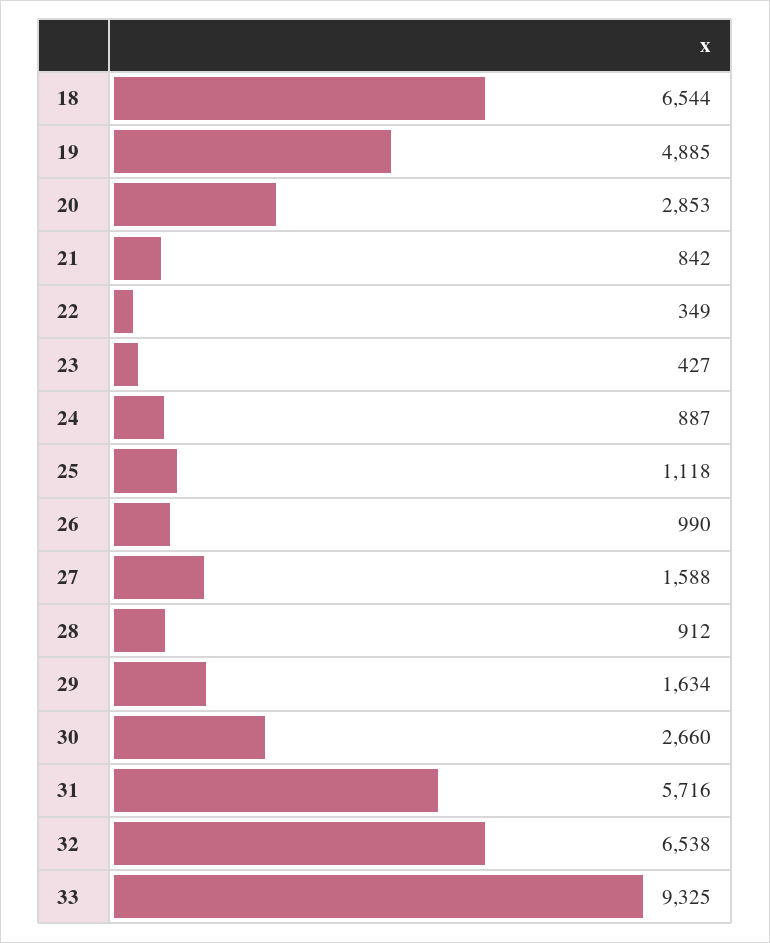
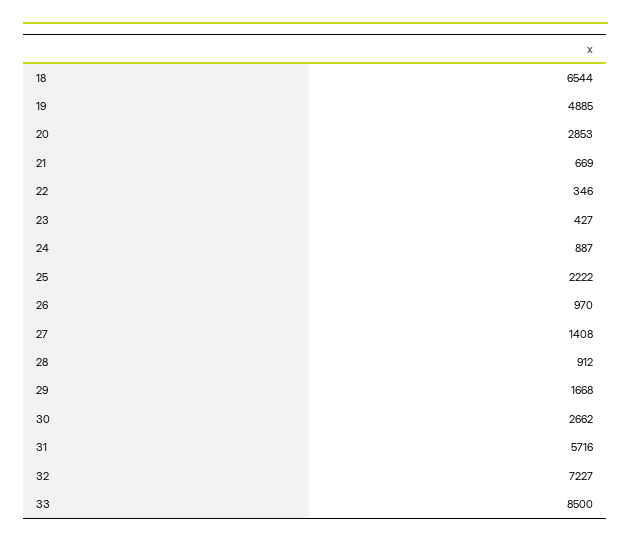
21: 842 -> 669
22: 349 -> 346
25: 1118 -> 2222
26: 990 -> 970
27: 1588 -> 1408
29: 1634 -> 1668
30: 2660 -> 2662
32: 6538 -> 7227
33: 9325 -> 8500

